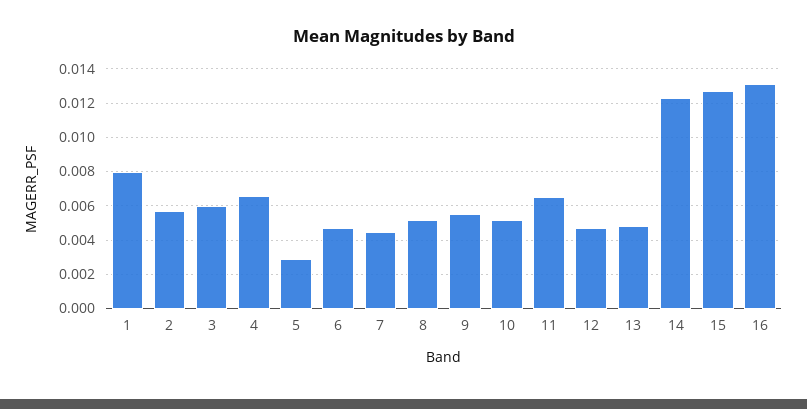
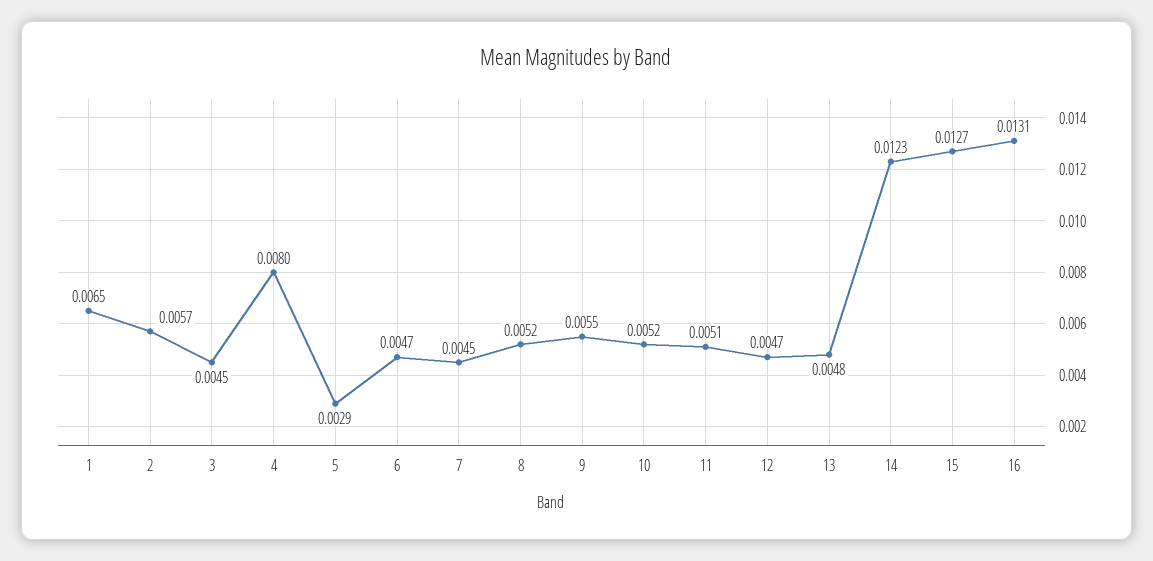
1: 0.008 -> 0.0065
3: 0.006 -> 0.0045
4: 0.0065 -> 0.008
11: 0.0065 -> 0.0051

